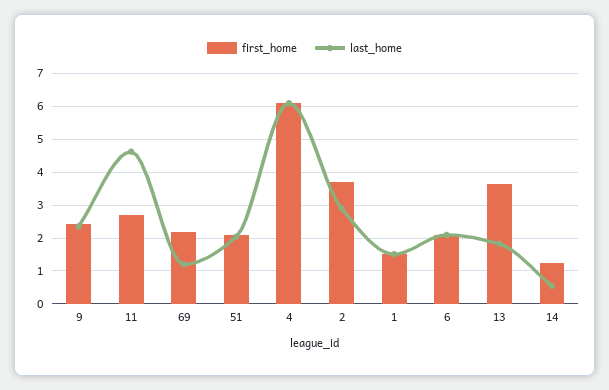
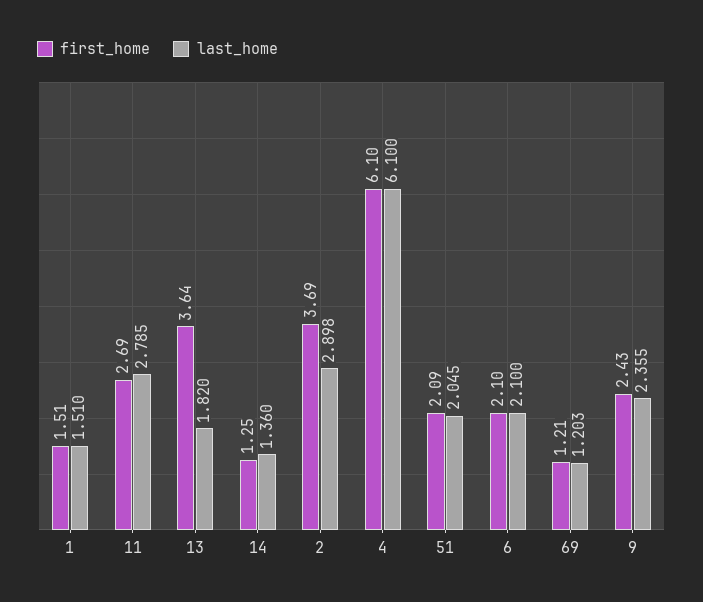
last_home, 11: 4.6 -> 2.785
first_home, 69: 2.2 -> 1.21
last_home, 14: 0.6 -> 1.36

